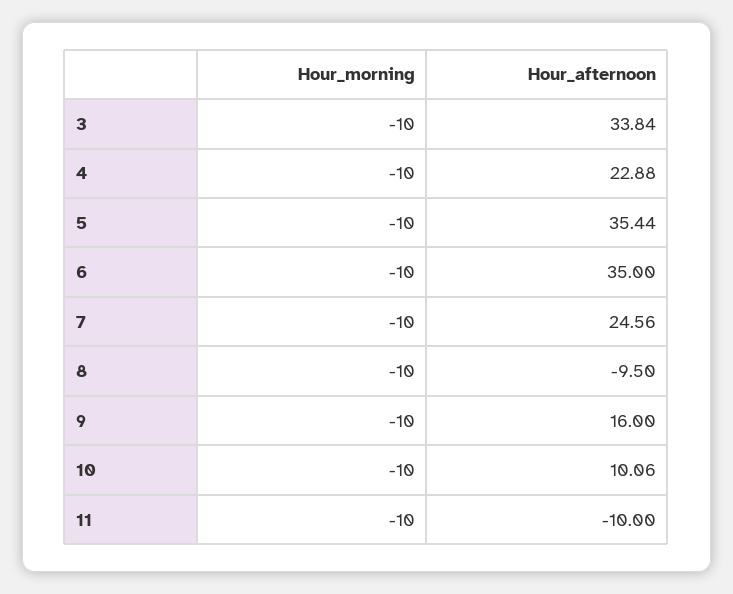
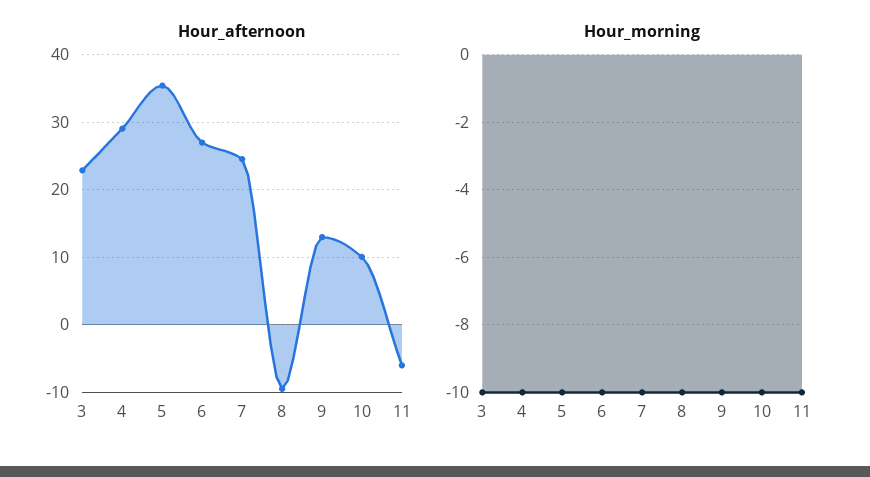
Hour_afternoon, 3: 33.84 -> 23
Hour_afternoon, 4: 22.88 -> 29
Hour_afternoon, 6: 35 -> 27
Hour_afternoon, 9: 16 -> 13
Hour_afternoon, 11: -10 -> -6

